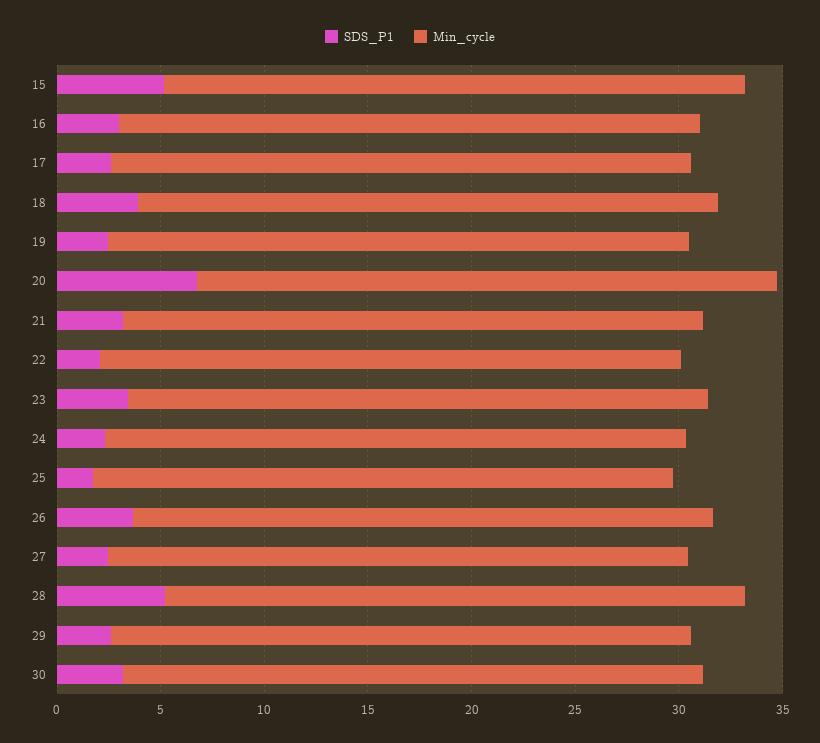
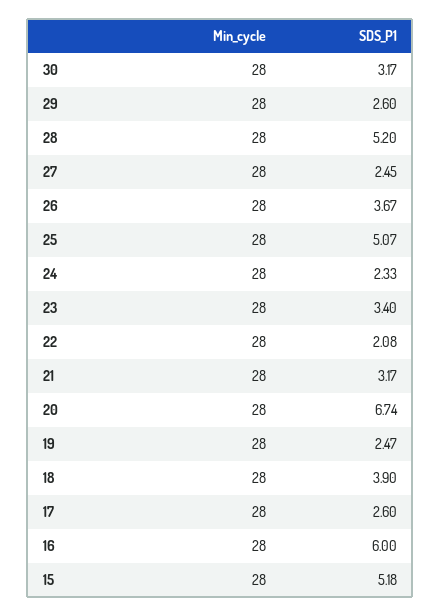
SDS_P1, 16: 3 -> 6
SDS_P1, 25: 2 -> 5.07

